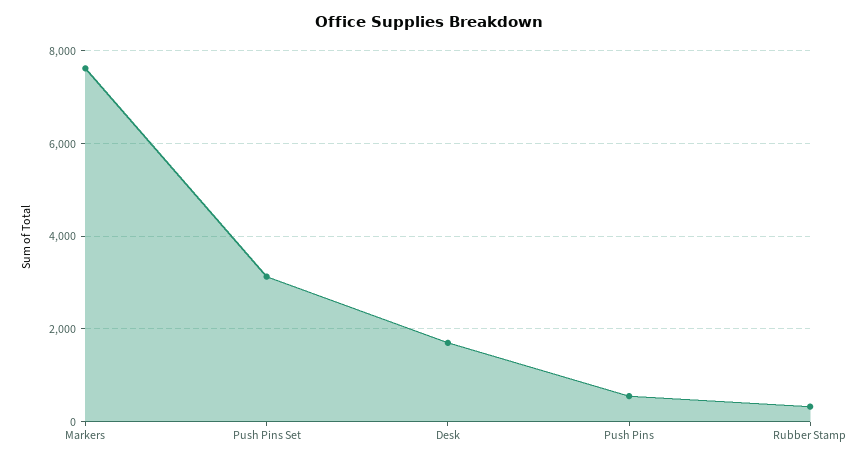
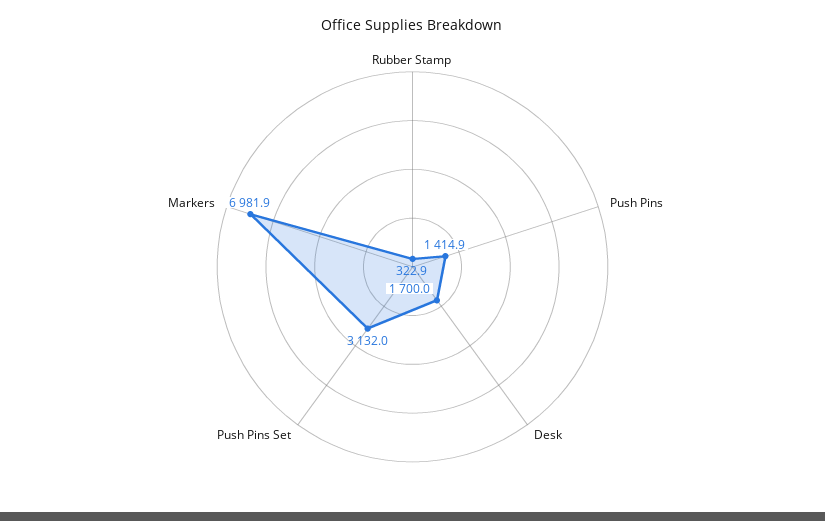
Markers: 7600 -> 6981.9
Push Pins: 600 -> 1414.9

